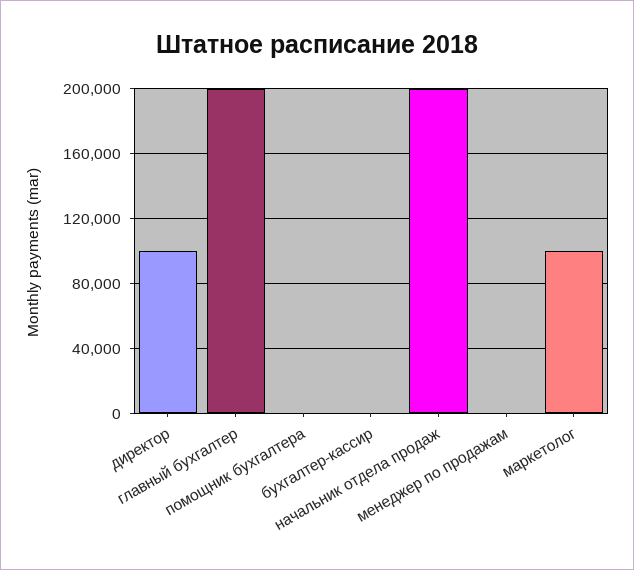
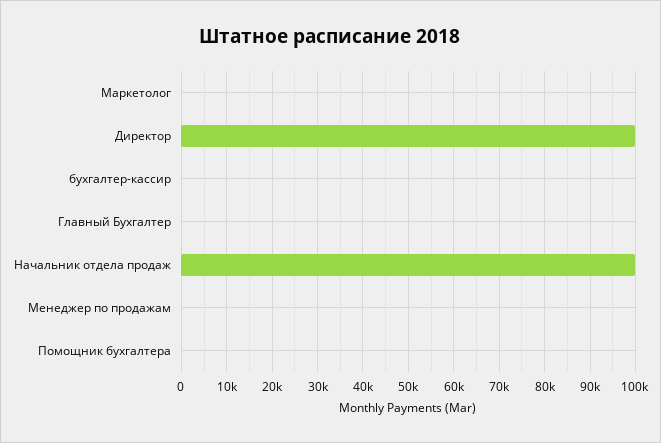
главный бухгалтер: 200000 -> 0
начальник отдела продаж: 200000 -> 100000
маркетолог: 100000 -> 0

